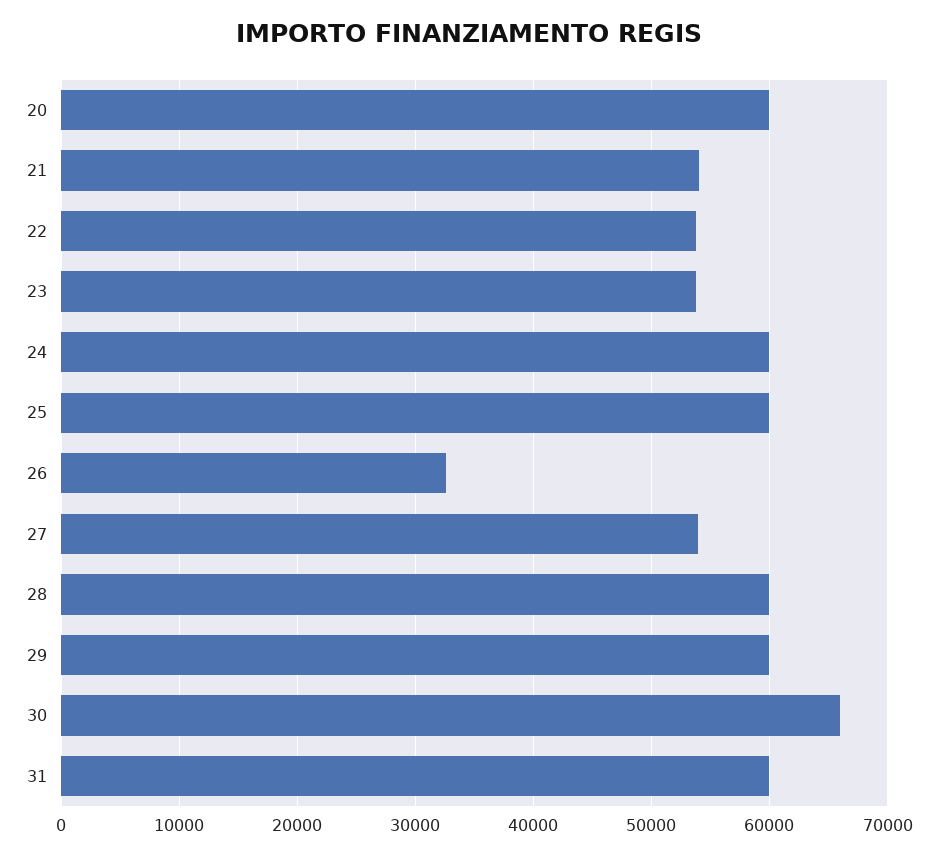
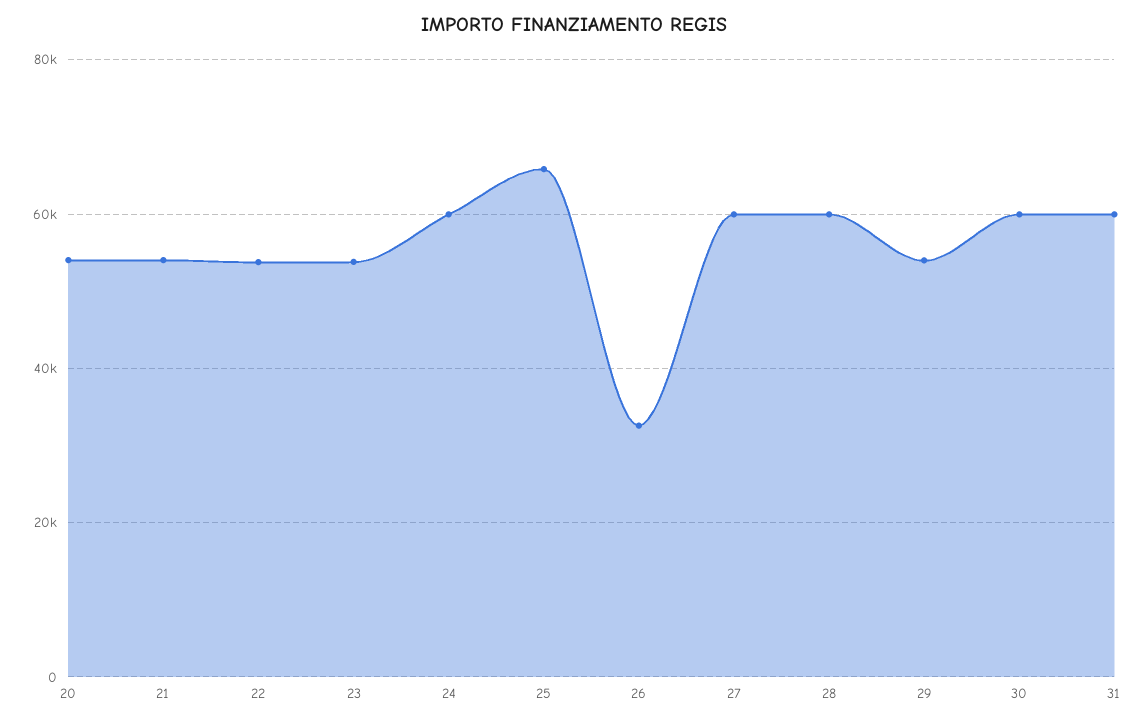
20: 60000 -> 54000
25: 60000 -> 66000
27: 54000 -> 60000
29: 60000 -> 54000
30: 66000 -> 60000

